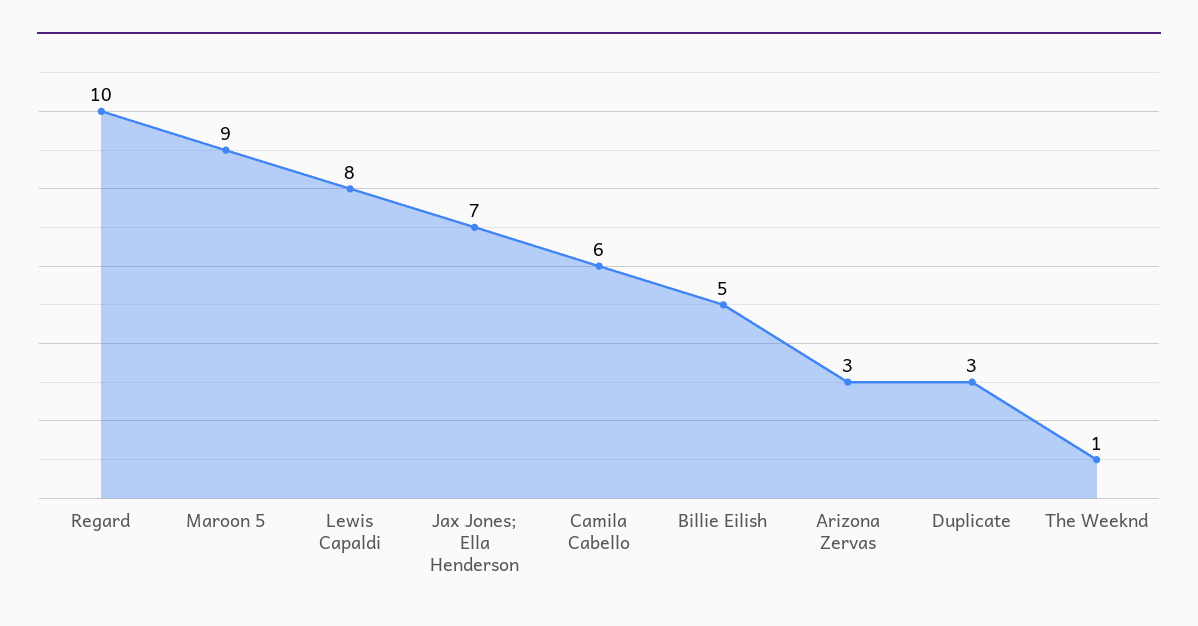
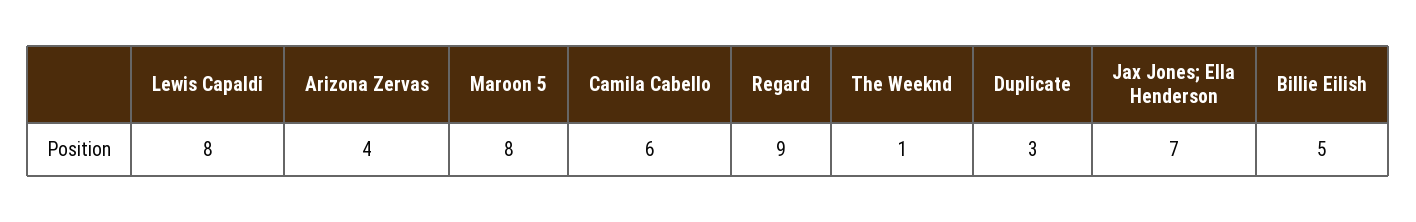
Regard: 10 -> 9
Maroon 5: 9 -> 8
Arizona Zervas: 3 -> 4

